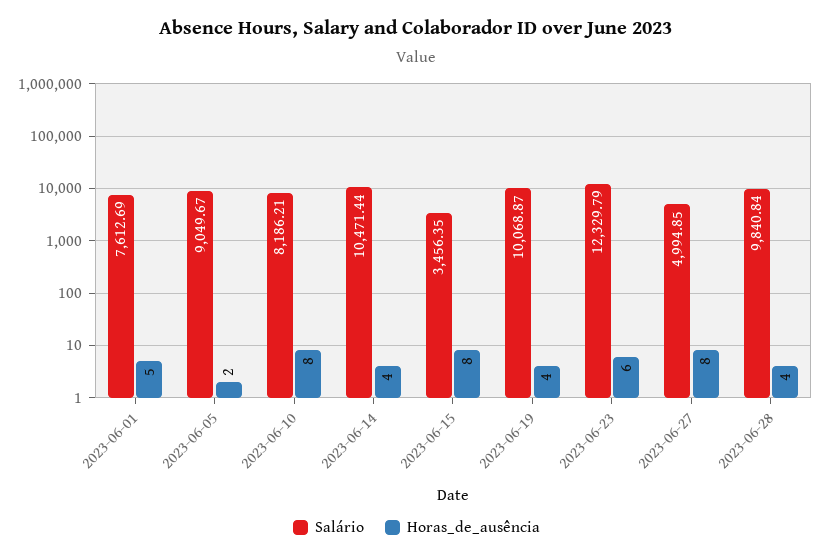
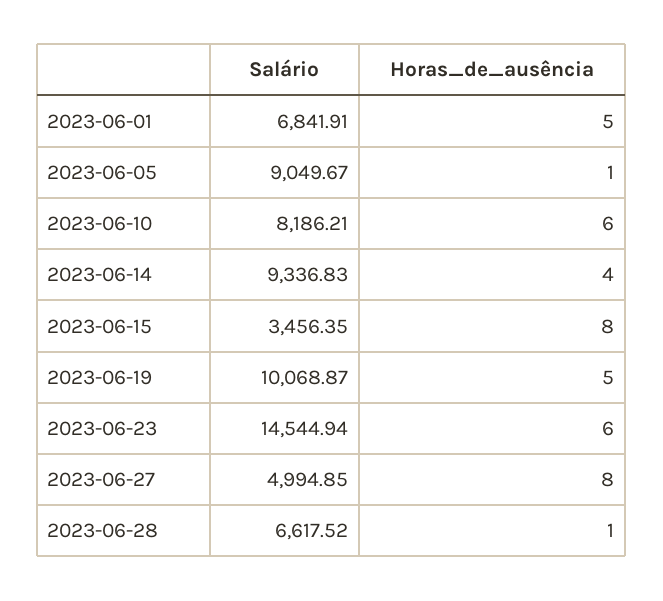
Salário, 2023-06-01: 7612.69 -> 6841.91
Horas_de_ausência, 2023-06-05: 2 -> 1
Horas_de_ausência, 2023-06-10: 8 -> 6
Salário, 2023-06-14: 10471.44 -> 9336.83
Horas_de_ausência, 2023-06-19: 4 -> 5
Salário, 2023-06-23: 12329.79 -> 14544.94
Salário, 2023-06-28: 9840.84 -> 6617.52
Horas_de_ausência, 2023-06-28: 4 -> 1

